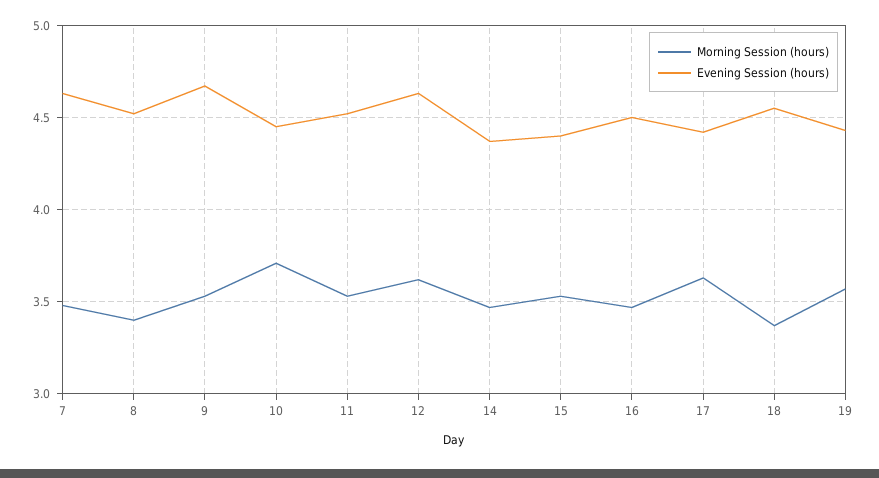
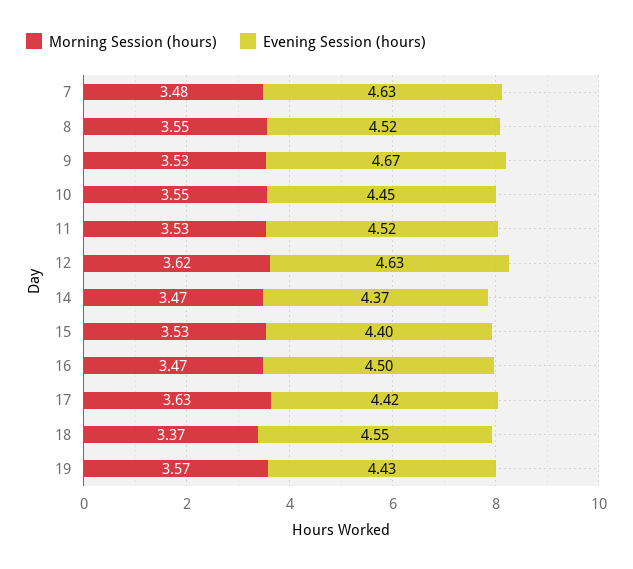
Morning Session (hours), 8: 3.4 -> 3.55
Morning Session (hours), 10: 3.7 -> 3.55

